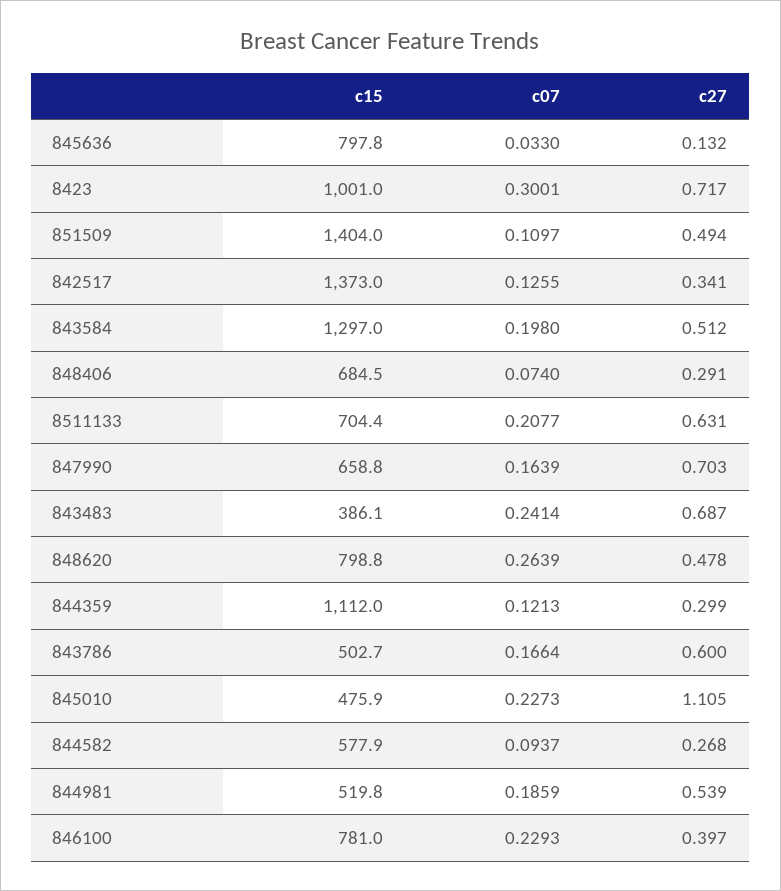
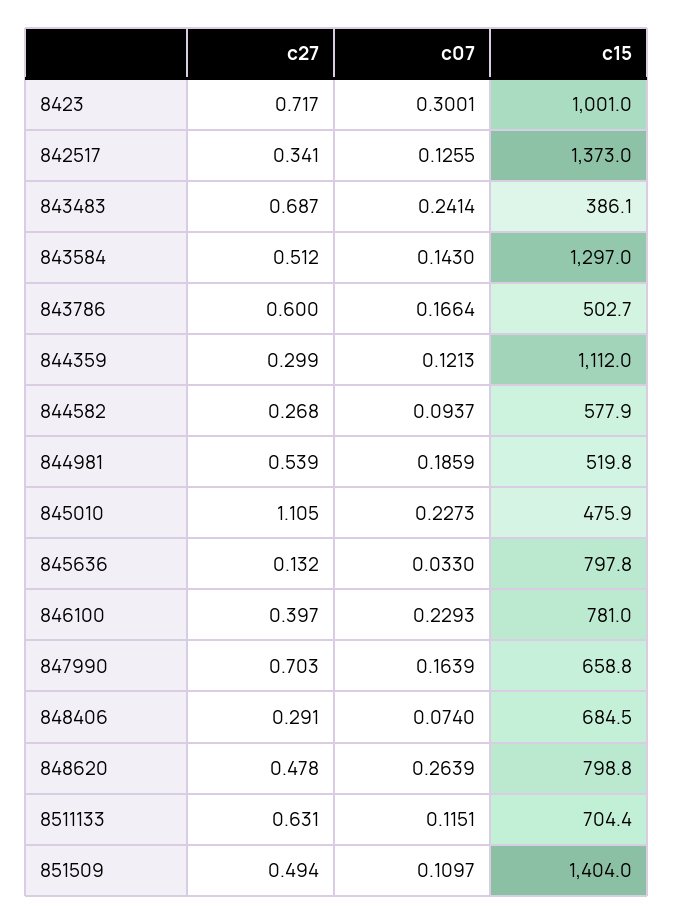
c07, 843584: 0.198 -> 0.143
c07, 8511133: 0.2077 -> 0.1151

